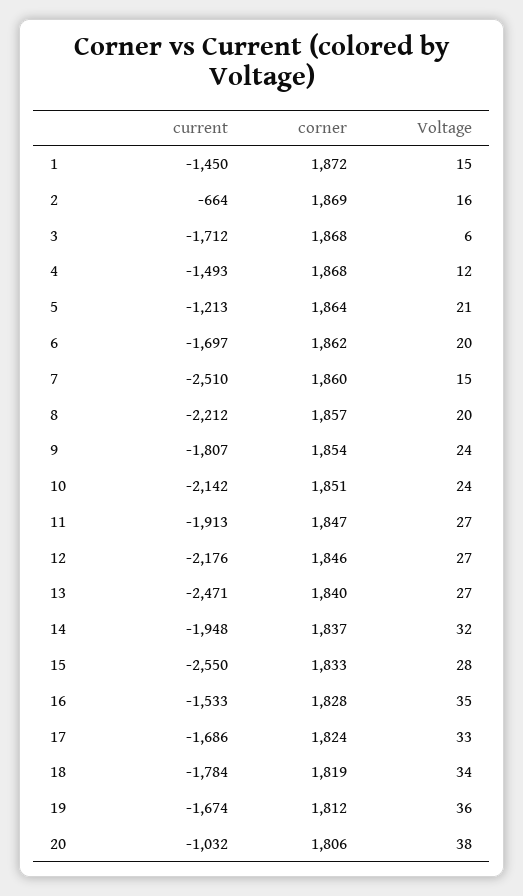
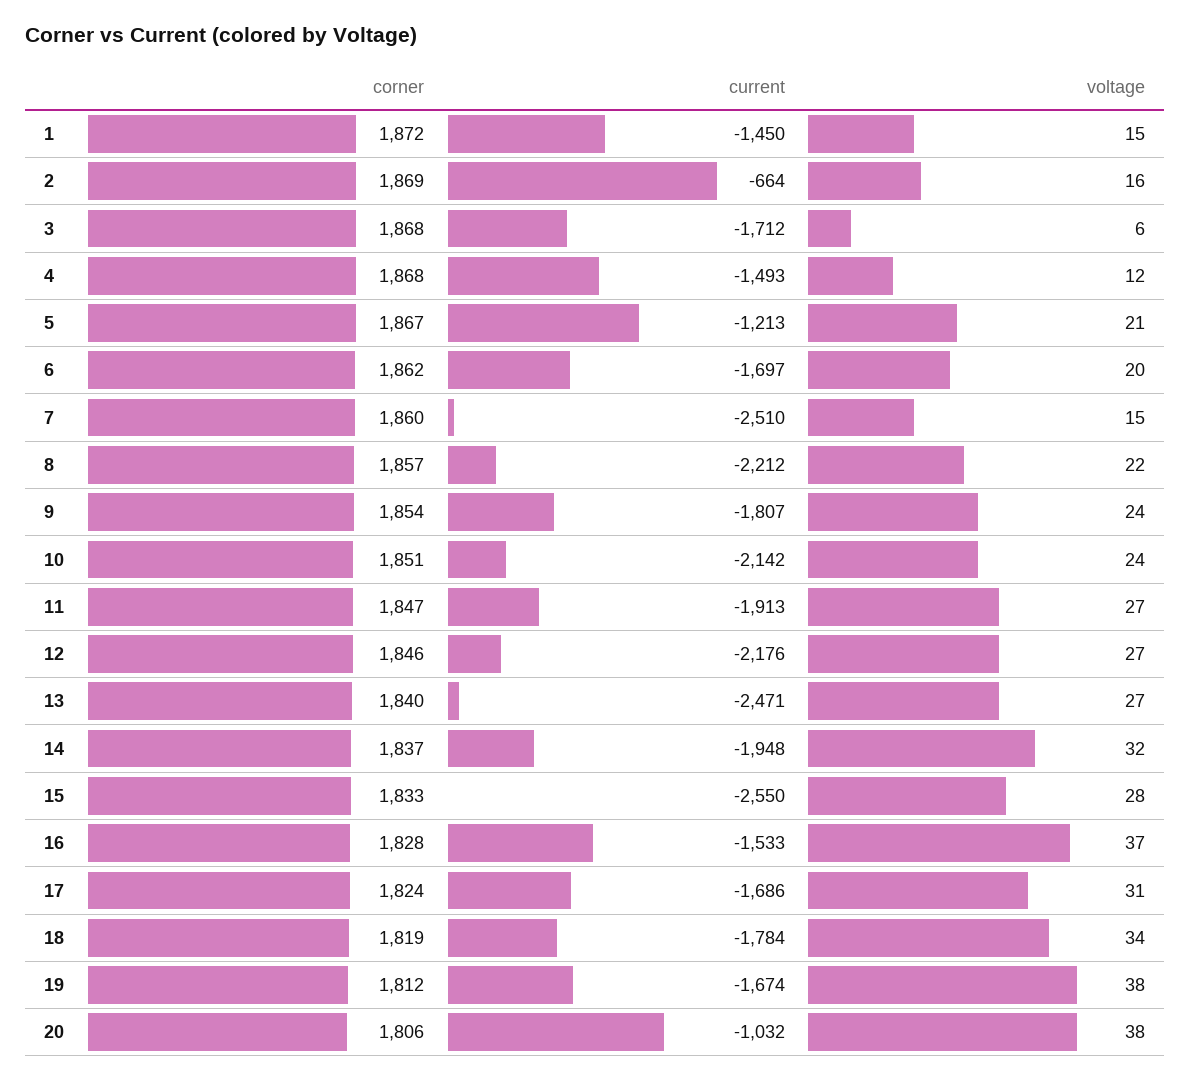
corner, 5: 1864 -> 1867
Voltage, 8: 20 -> 22
Voltage, 16: 35 -> 37
Voltage, 17: 33 -> 31
Voltage, 19: 36 -> 38

